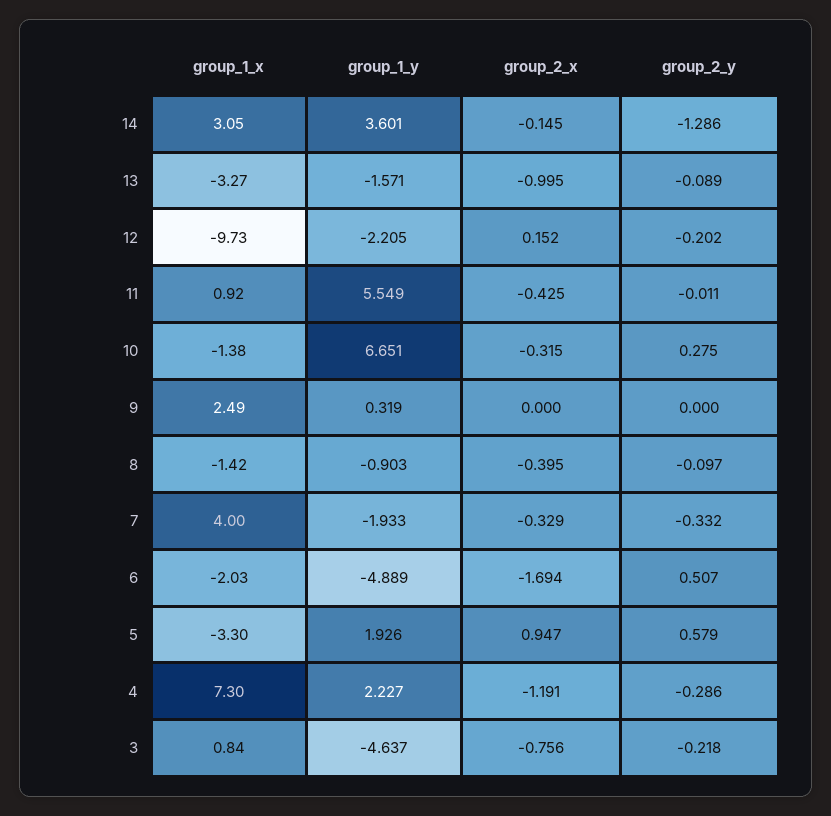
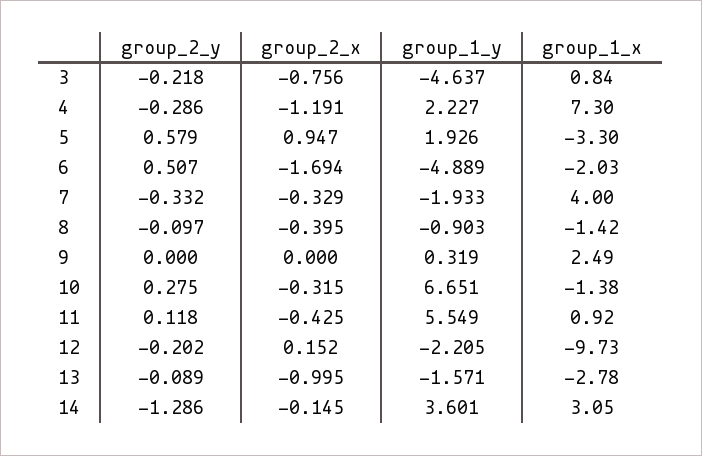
group_1_x, 13: -3.27 -> -2.78
group_2_y, 11: -0.011 -> 0.118

